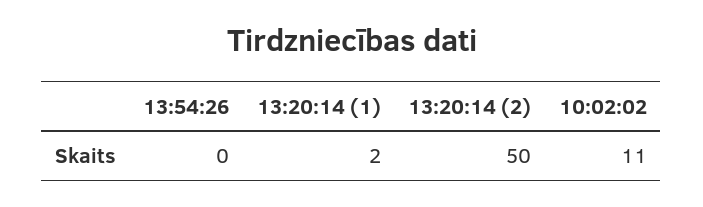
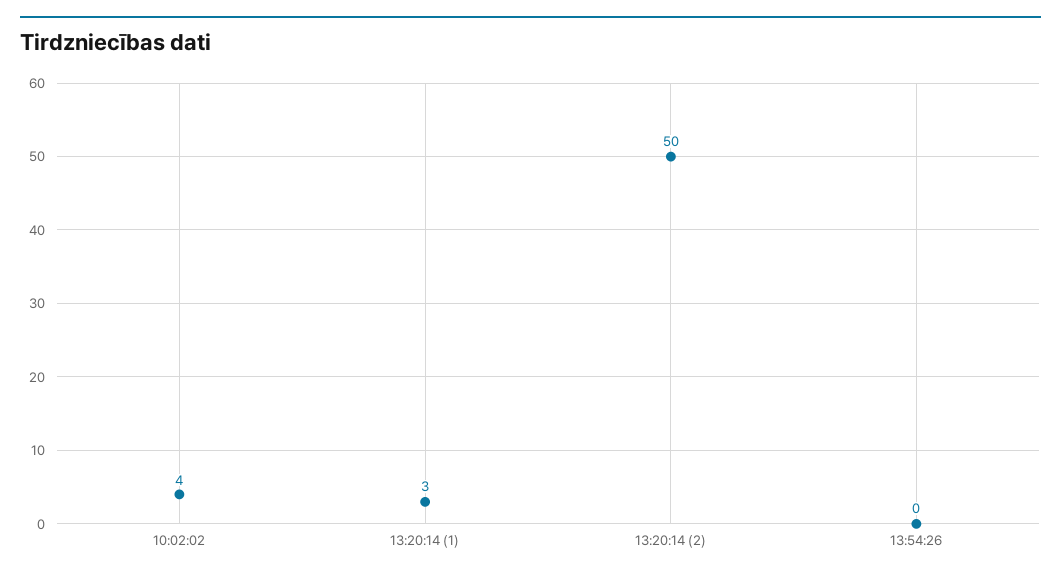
13:20:14 (1): 2 -> 3
10:02:02: 11 -> 4

